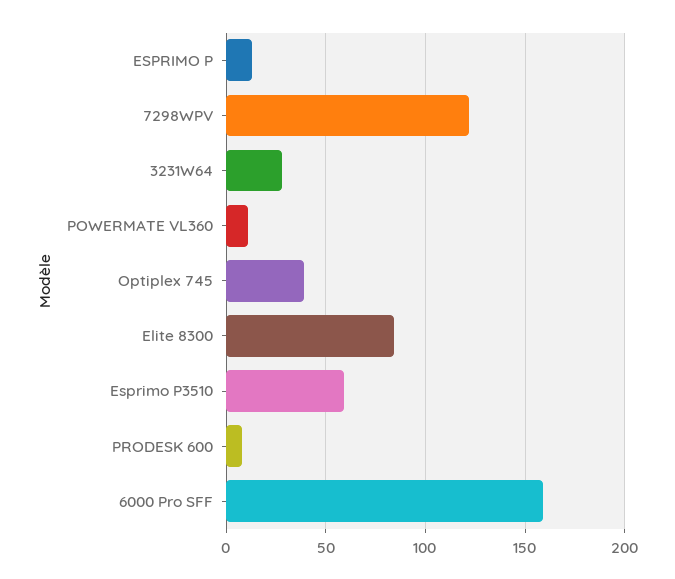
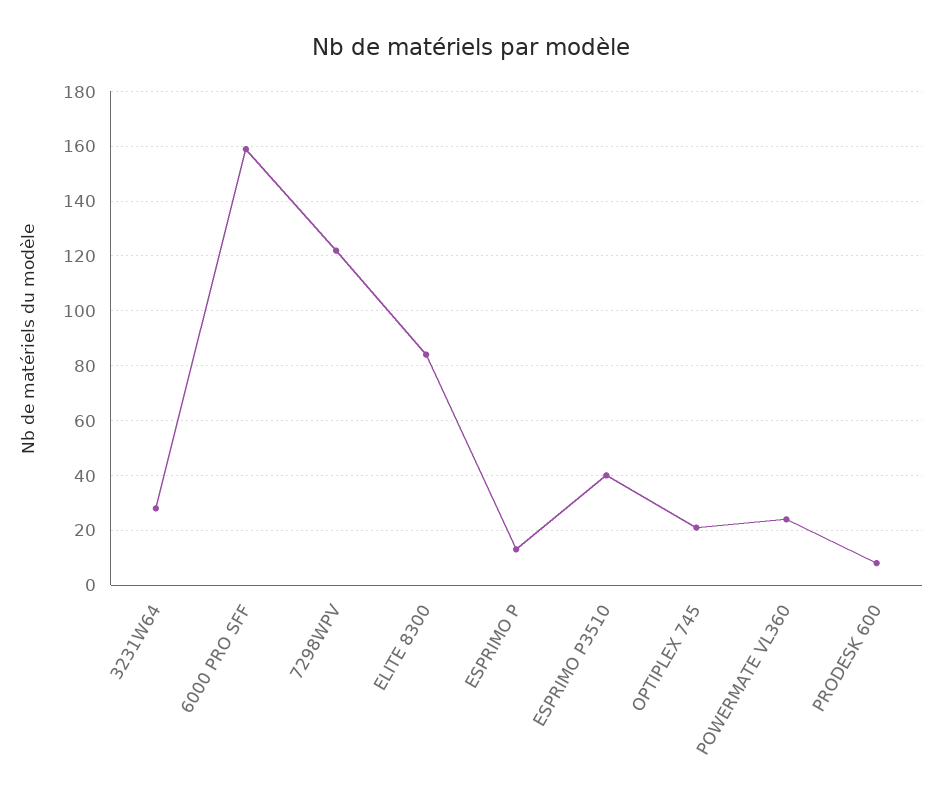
POWERMATE VL360: 10 -> 25
Optiplex 745: 40 -> 20
Esprimo P3510: 60 -> 40

